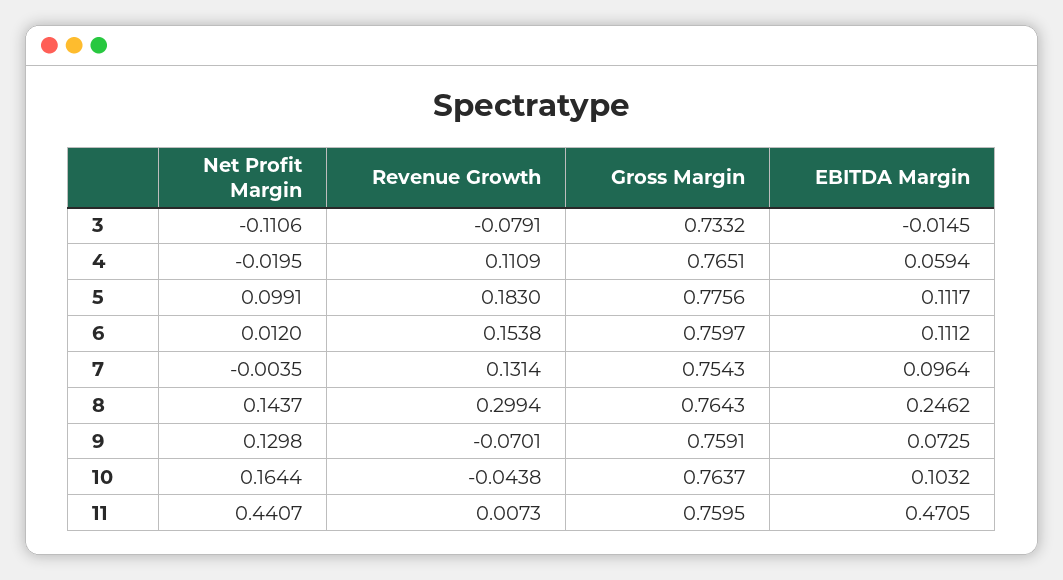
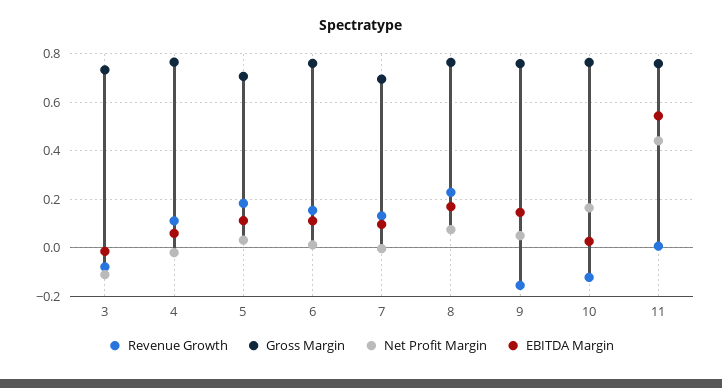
Net Profit Margin, 5: 0.0991 -> 0.025
Gross Margin, 5: 0.7756 -> 0.7
Gross Margin, 7: 0.7543 -> 0.7
Net Profit Margin, 8: 0.1437 -> 0.075
Revenue Growth, 8: 0.2994 -> 0.225
EBITDA Margin, 8: 0.2462 -> 0.175
Net Profit Margin, 9: 0.1298 -> 0.05
Revenue Growth, 9: -0.0701 -> -0.15
EBITDA Margin, 9: 0.0725 -> 0.15
Revenue Growth, 10: -0.0438 -> -0.125
EBITDA Margin, 10: 0.1032 -> 0.025
EBITDA Margin, 11: 0.4705 -> 0.55

